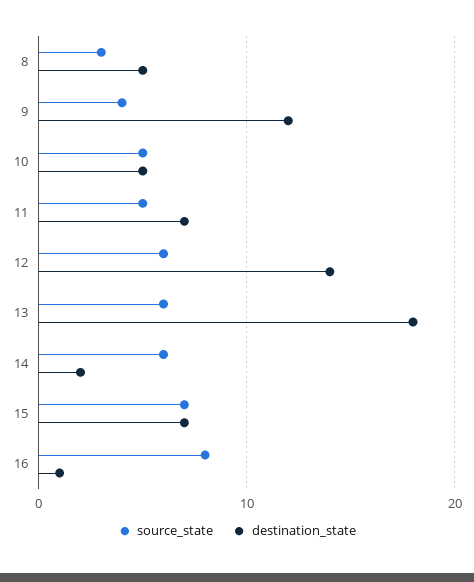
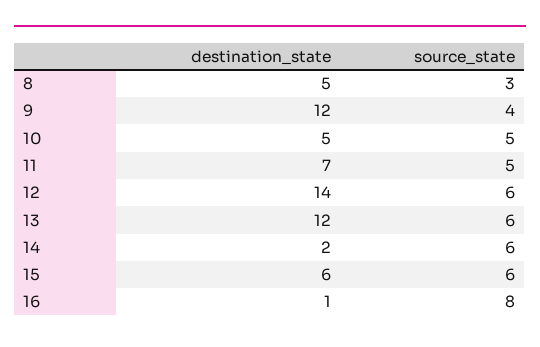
destination_state, 13: 18 -> 12
source_state, 15: 7 -> 6
destination_state, 15: 7 -> 6

